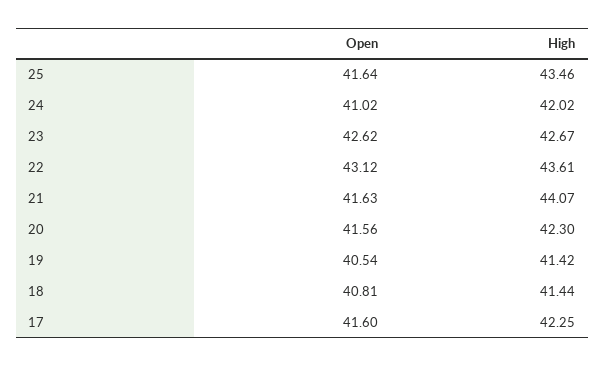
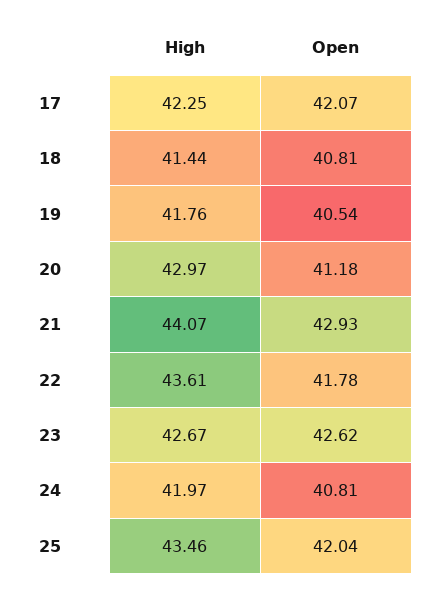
Open, 25: 41.64 -> 42.04
Open, 24: 41.02 -> 40.81
High, 24: 42.02 -> 41.97
Open, 22: 43.12 -> 41.78
Open, 21: 41.63 -> 42.93
Open, 20: 41.56 -> 41.18
High, 20: 42.3 -> 42.97
High, 19: 41.42 -> 41.76
Open, 17: 41.6 -> 42.07

